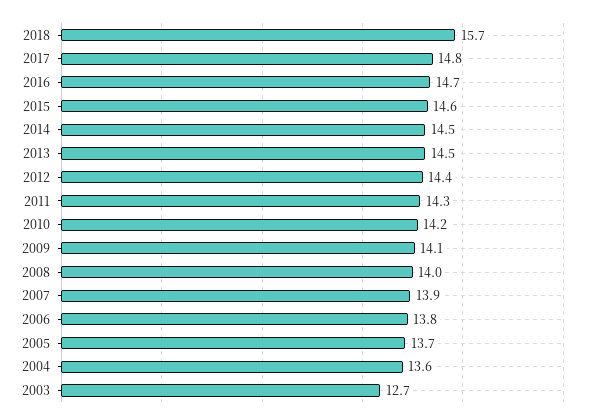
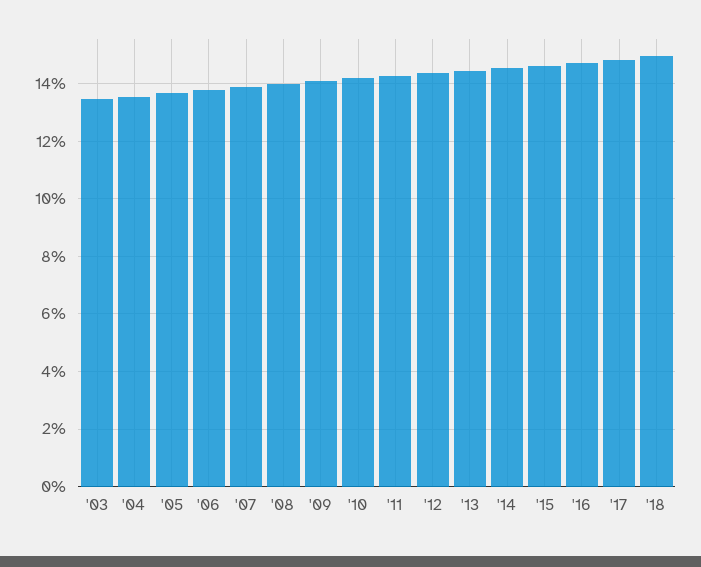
2018: 15.7 -> 15
2003: 12.7 -> 13.5

